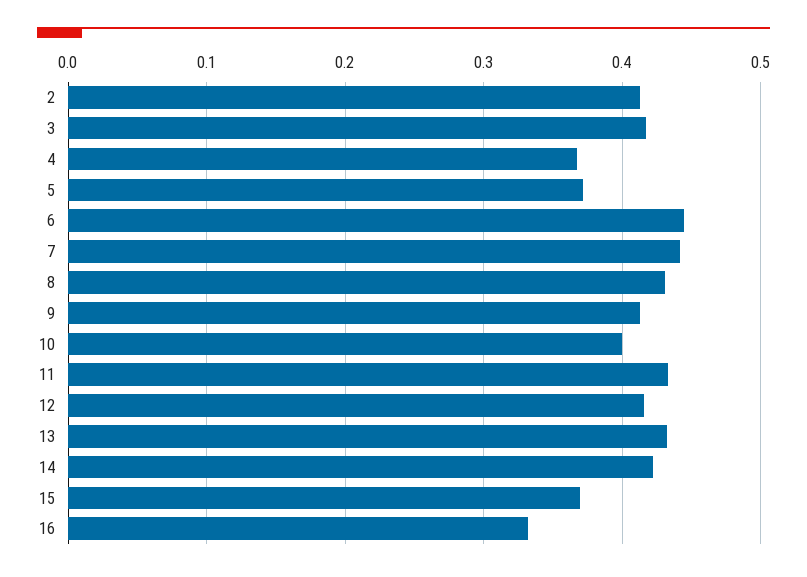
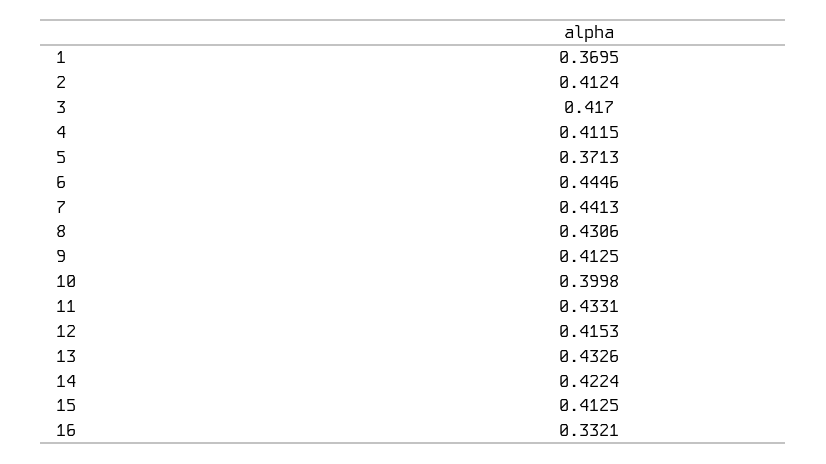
4: 0.37 -> 0.4115
15: 0.37 -> 0.4125
1: none -> 0.3695

